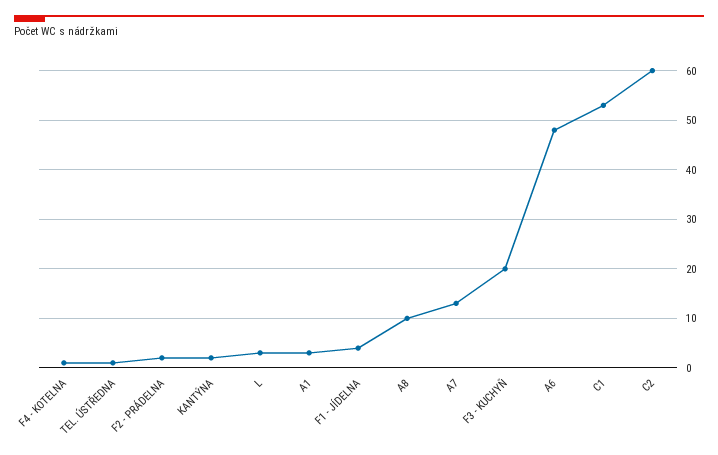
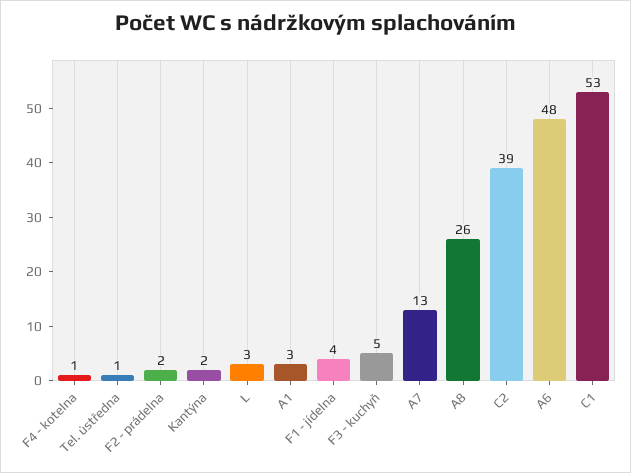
A8: 10 -> 26
F3 - KUCHYŇ: 20 -> 5
C2: 60 -> 39

